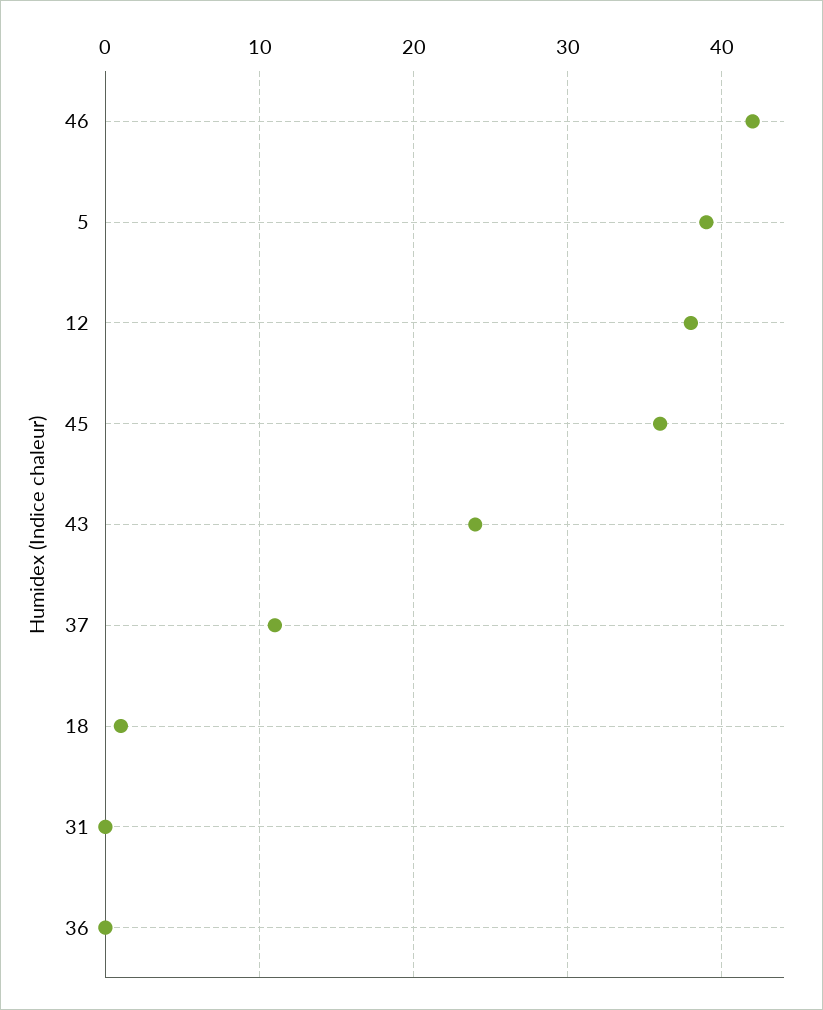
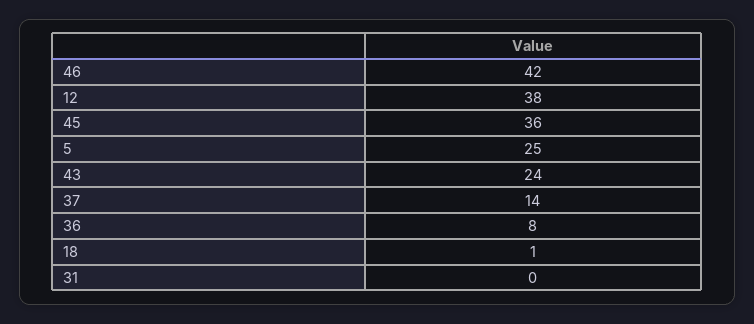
5: 39 -> 25
37: 11 -> 14
36: 0 -> 8

